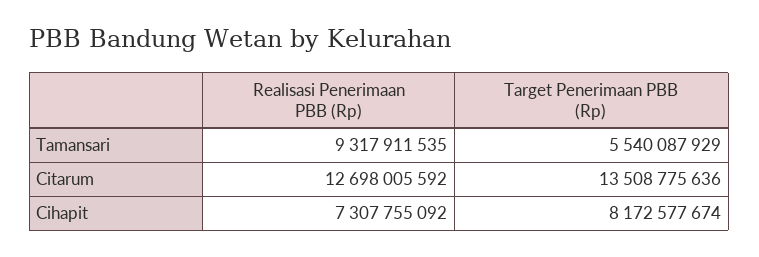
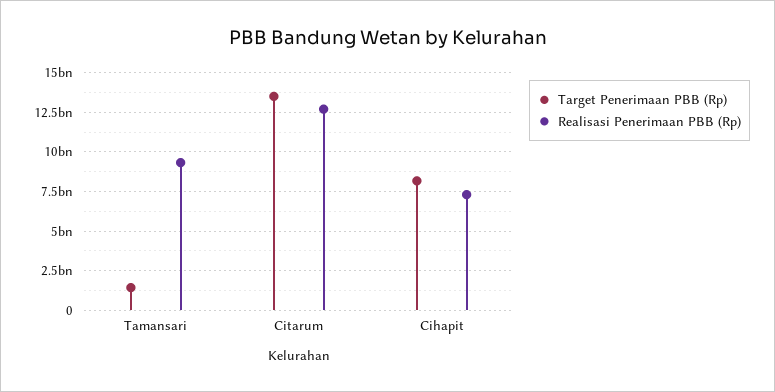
Target Penerimaan PBB (Rp), Tamansari: 5540087929 -> 1500000000

